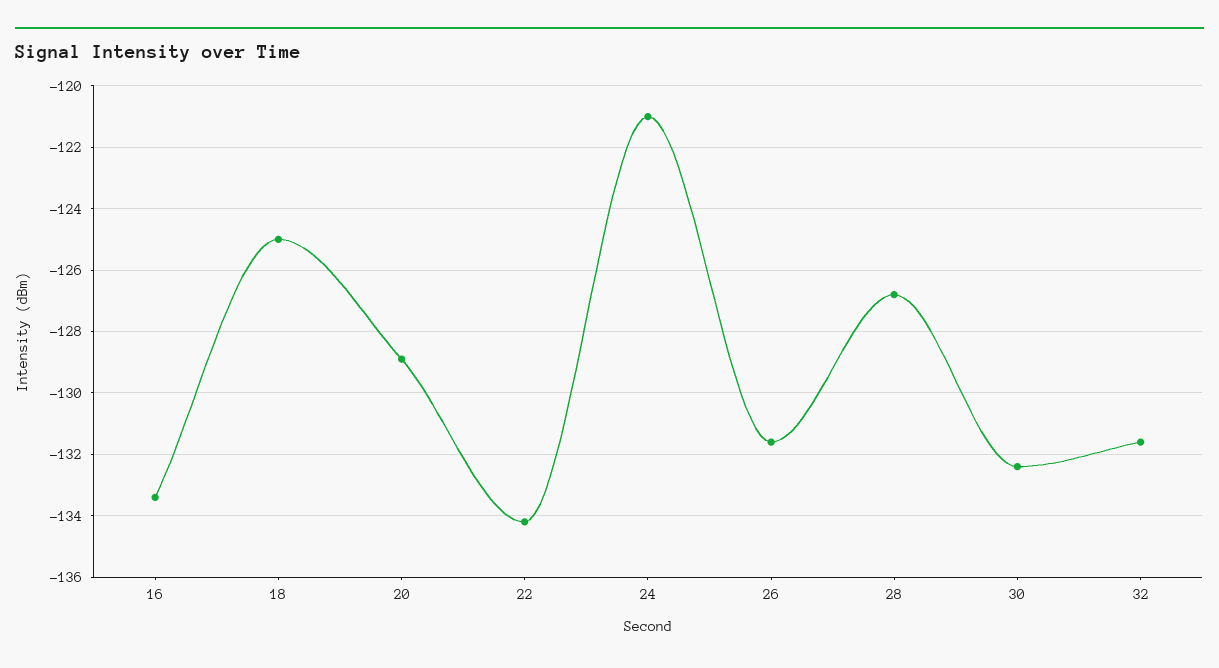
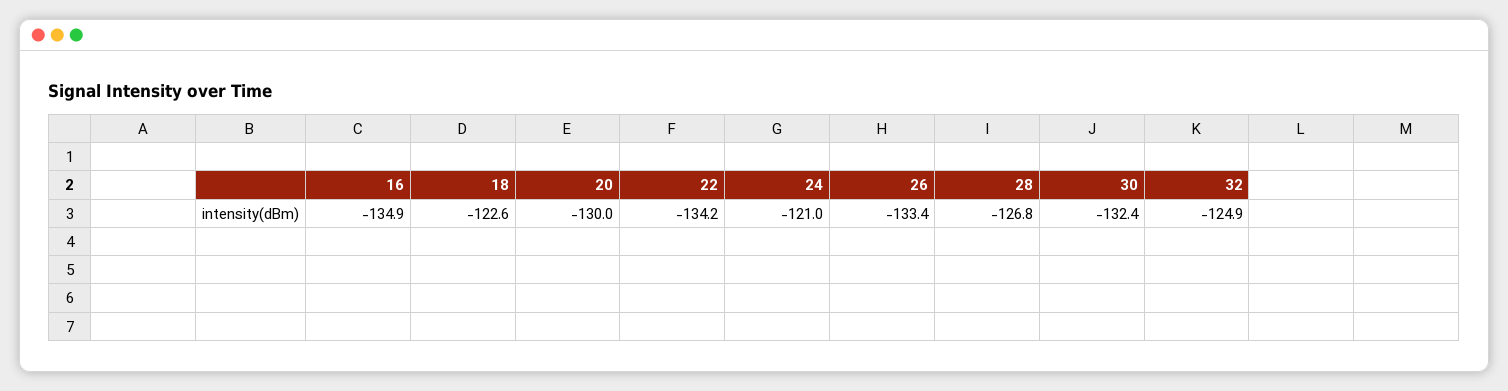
16: -133.5 -> -134.9
18: -125 -> -122.6
20: -129 -> -130
26: -131.5 -> -133.4
32: -131.5 -> -124.9

